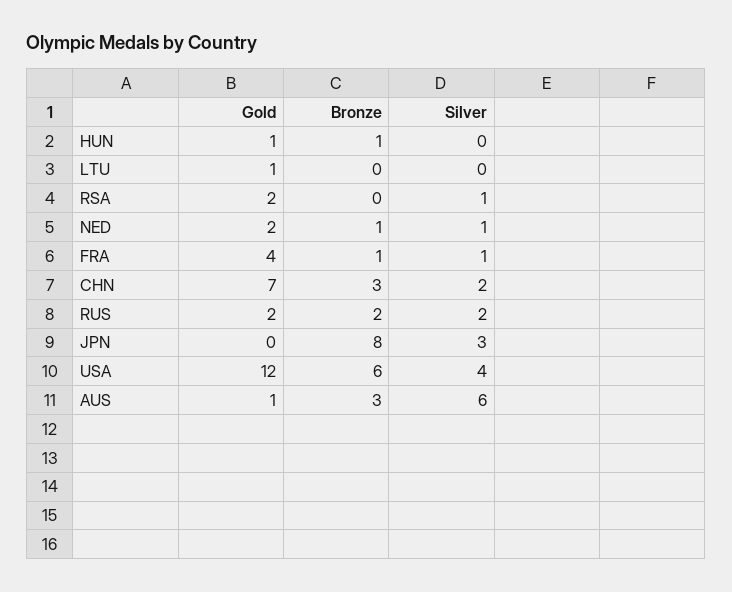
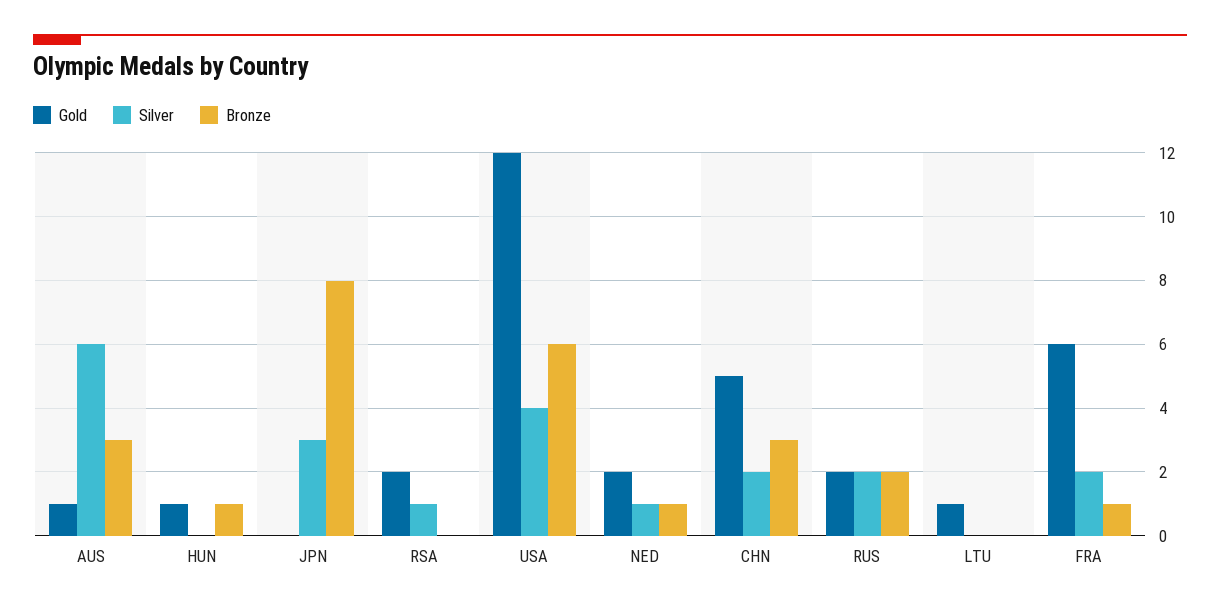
Gold, FRA: 4 -> 6
Silver, FRA: 1 -> 2
Gold, CHN: 7 -> 5

